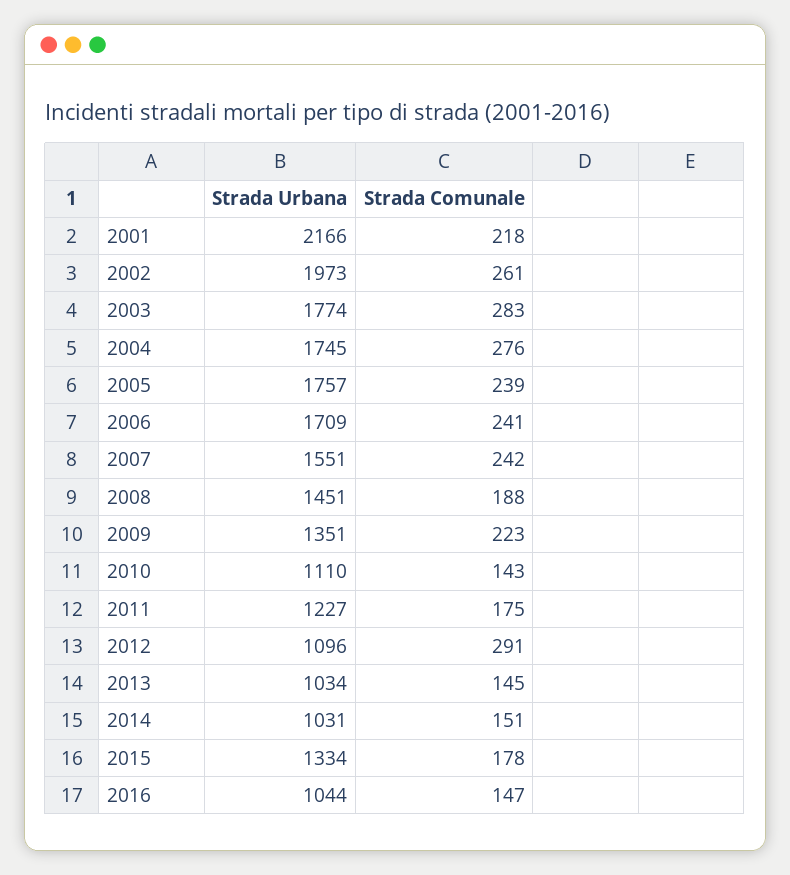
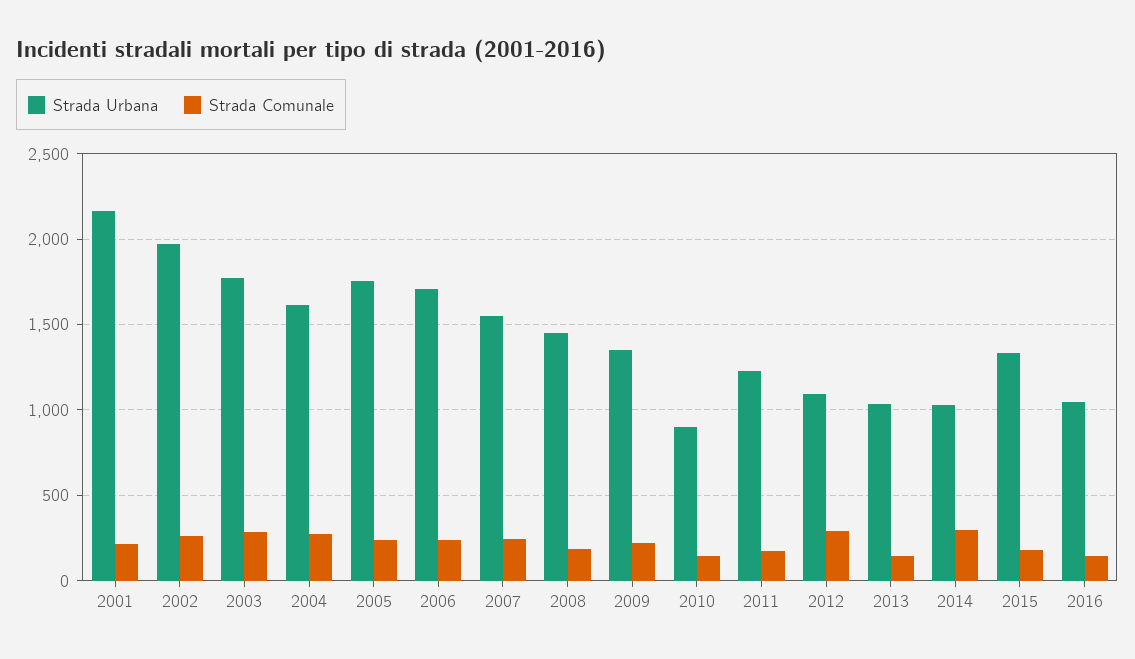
Strada Urbana, 2004: 1745 -> 1600
Strada Urbana, 2010: 1110 -> 900
Strada Comunale, 2014: 151 -> 300

